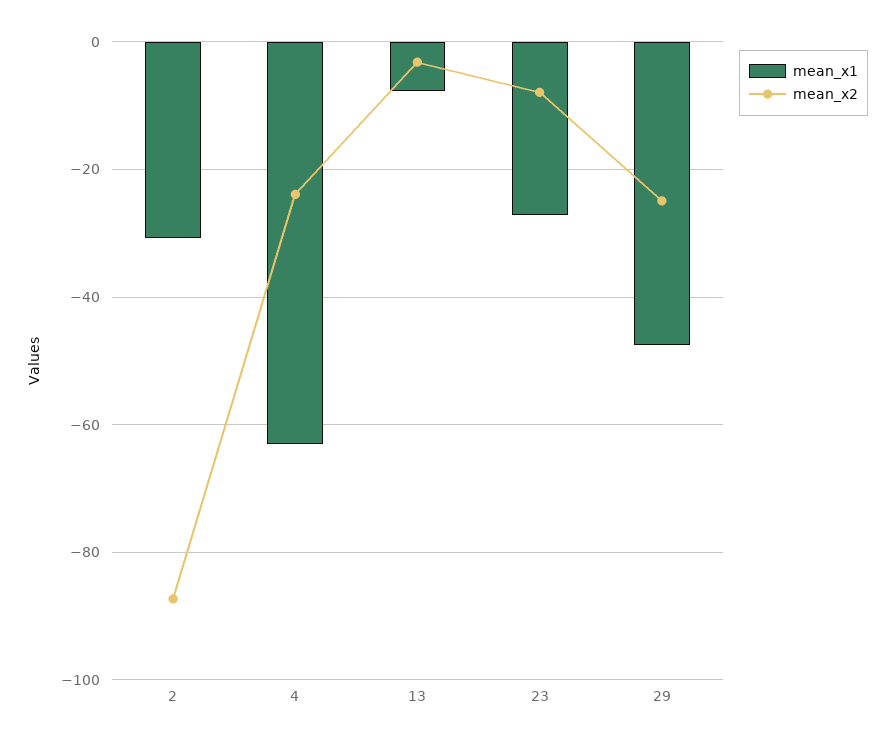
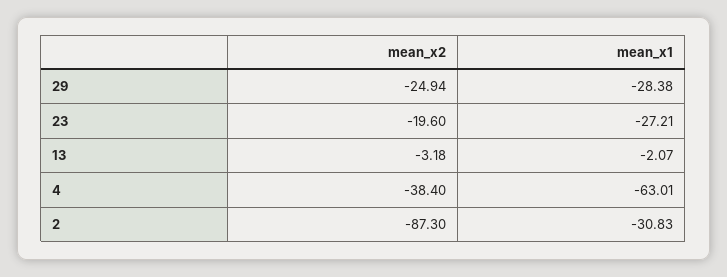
mean_x2, 4: -24 -> -38.4
mean_x1, 13: -8 -> -2.07
mean_x2, 23: -8 -> -19.6
mean_x1, 29: -48 -> -28.38

